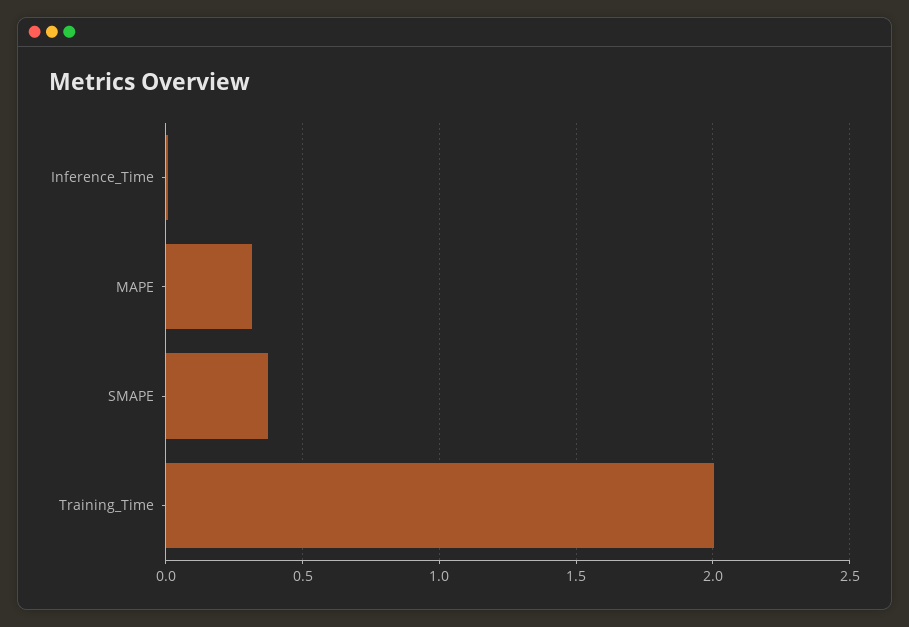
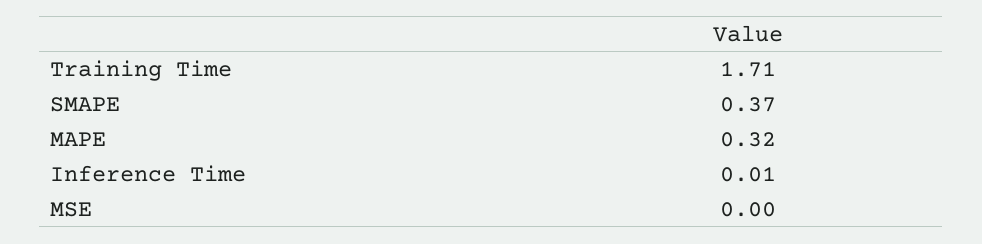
Training_Time: 2 -> 1.71
MSE: none -> 0

